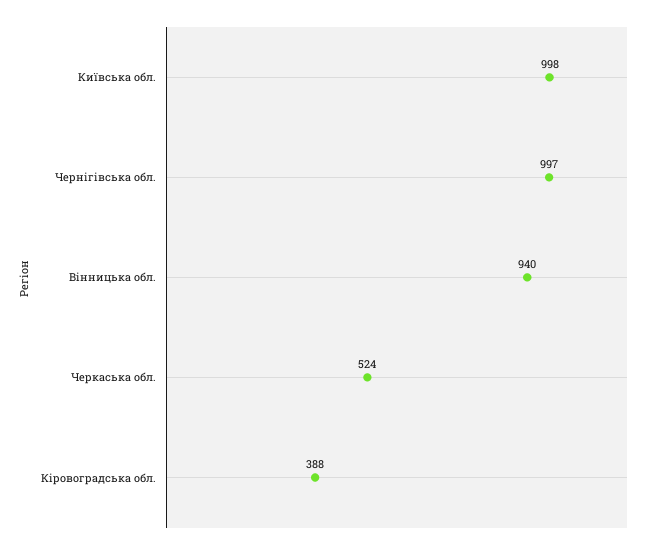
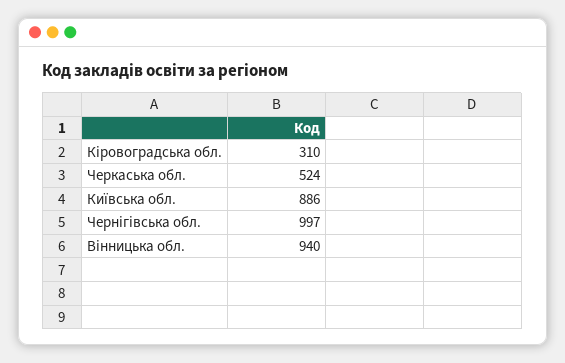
Київська обл.: 998 -> 886
Кіровоградська обл.: 388 -> 310

